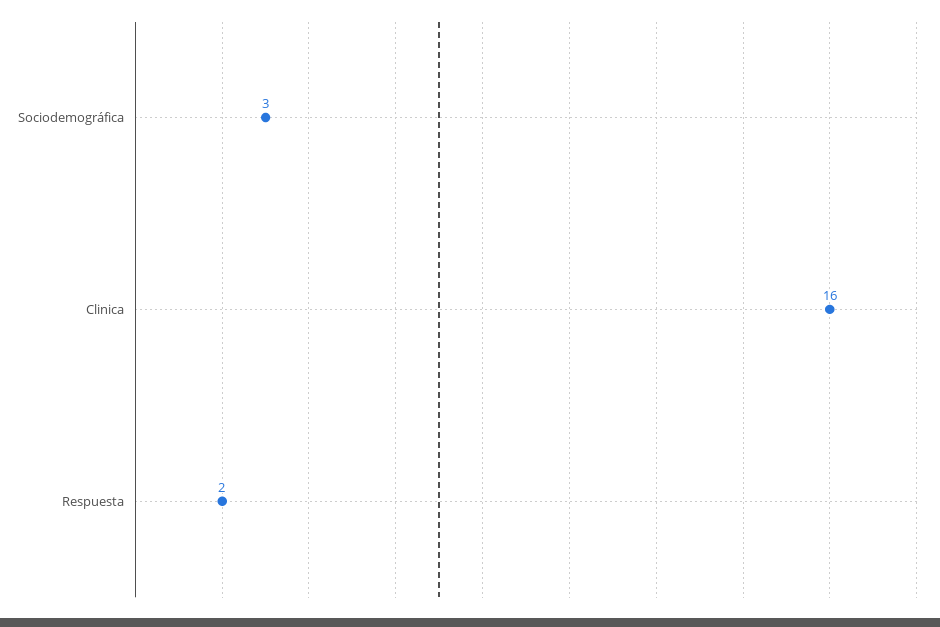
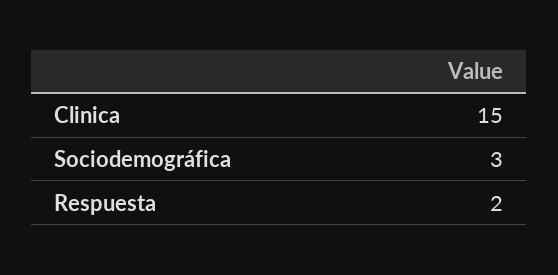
Clinica: 16 -> 15

